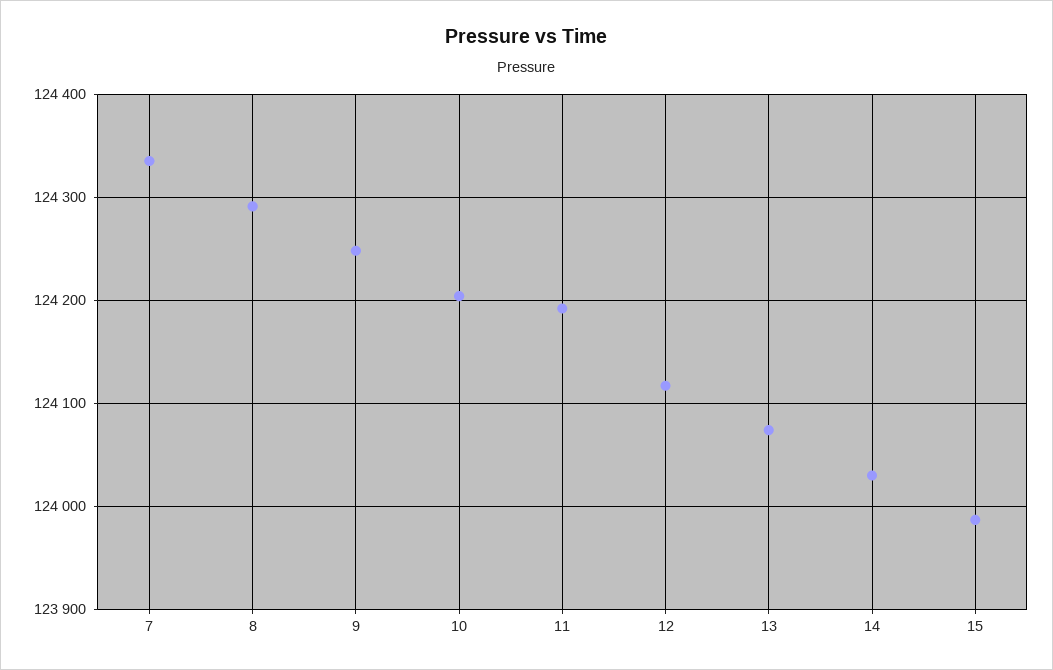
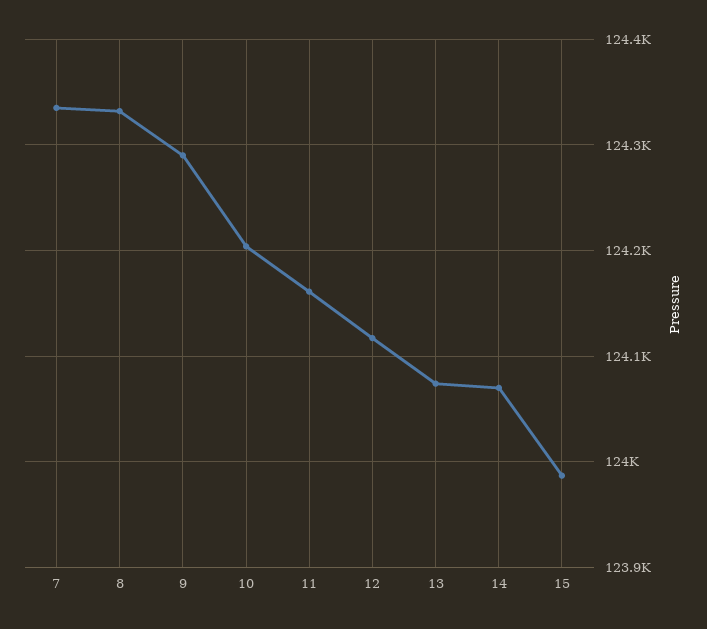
8: 124290 -> 124330
9: 124250 -> 124290
11: 124190 -> 124160
14: 124030 -> 124070

